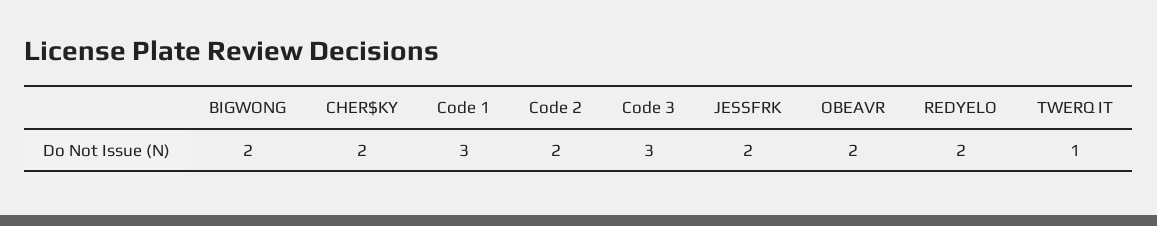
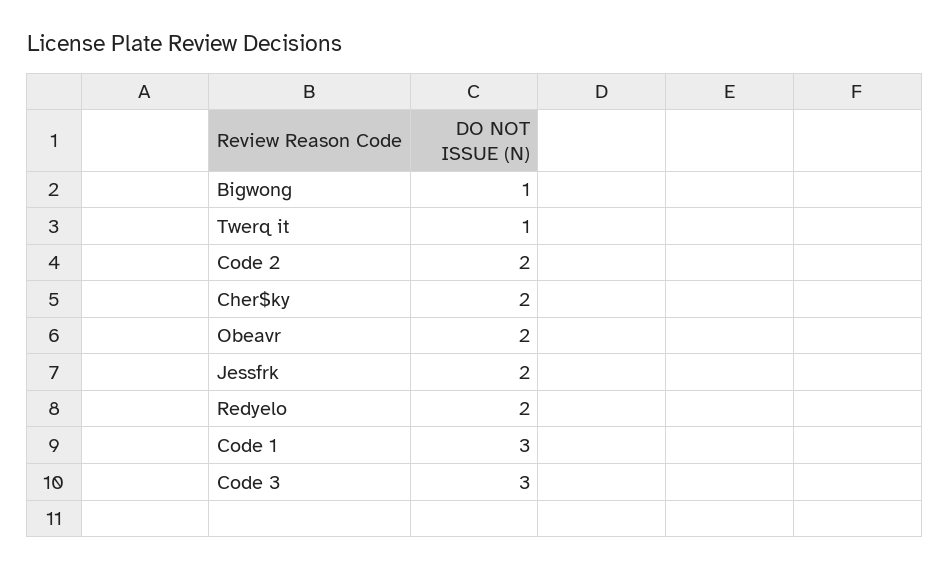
BIGWONG: 2 -> 1

